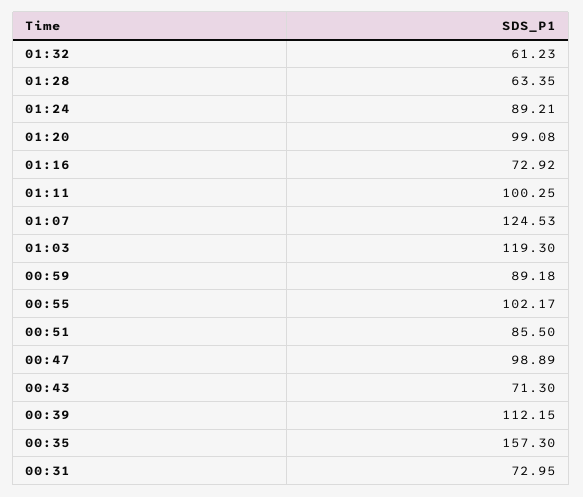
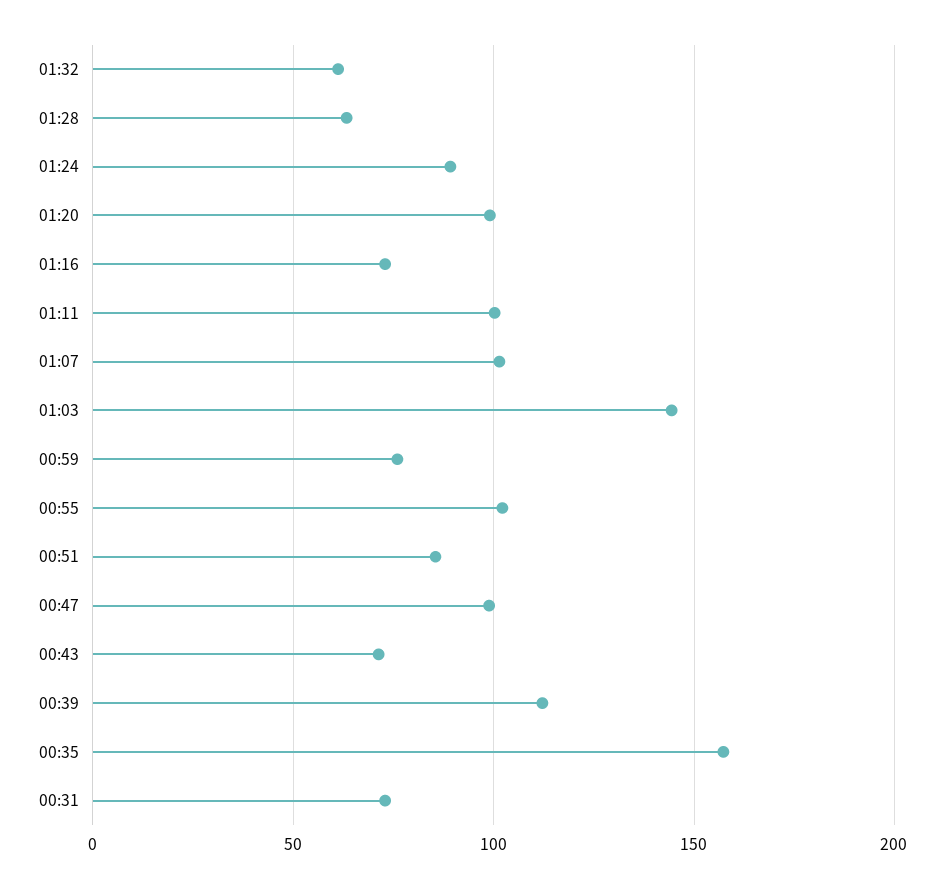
01:07: 124.53 -> 100
01:03: 119.3 -> 145
00:59: 89.18 -> 75

